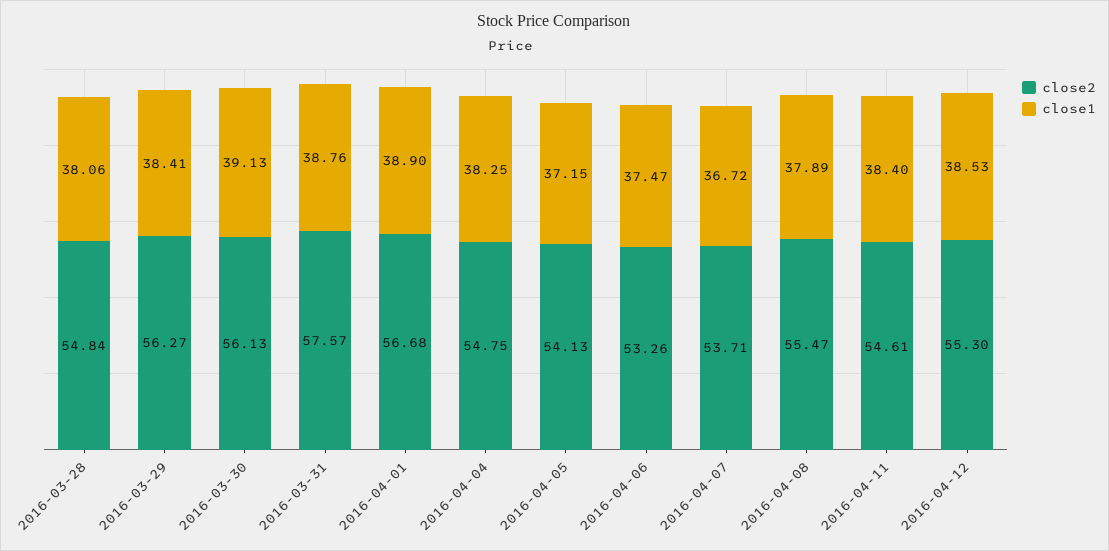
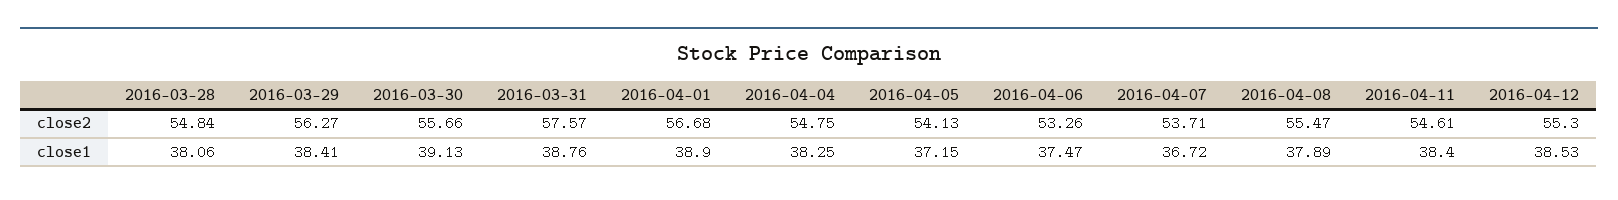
close2, 2016-03-30: 56.13 -> 55.66

